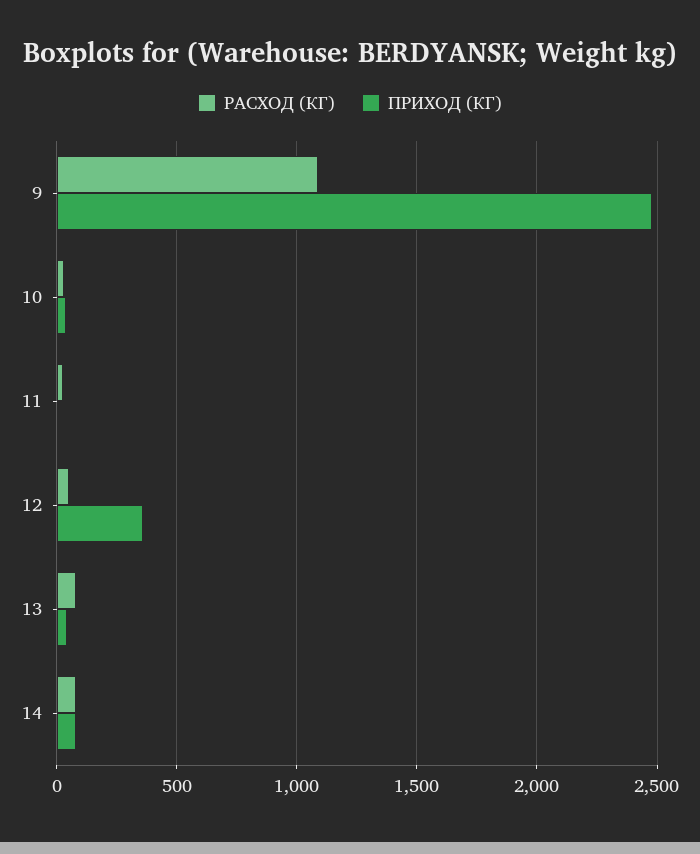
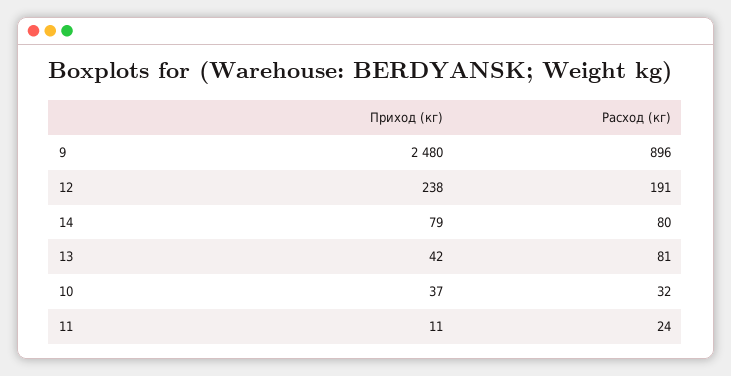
РАСХОД (КГ), 9: 1100 -> 896
РАСХОД (КГ), 12: 50 -> 191
ПРИХОД (КГ), 12: 350 -> 238

